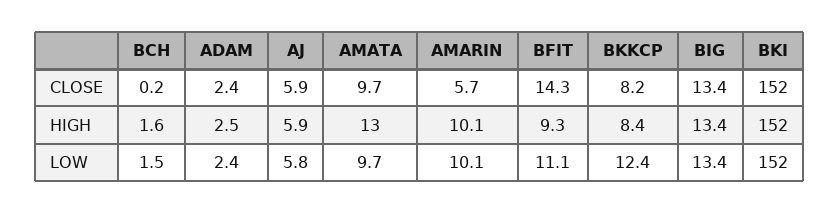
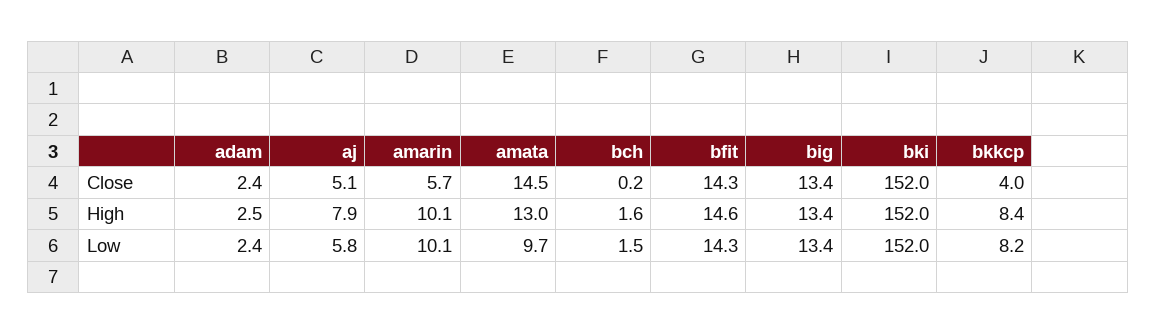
AJ, CLOSE: 5.9 -> 5.1
AMATA, CLOSE: 9.7 -> 14.5
BKKCP, CLOSE: 8.2 -> 4
AJ, HIGH: 5.9 -> 7.9
BFIT, HIGH: 9.3 -> 14.6
BFIT, LOW: 11.1 -> 14.3
BKKCP, LOW: 12.4 -> 8.2

